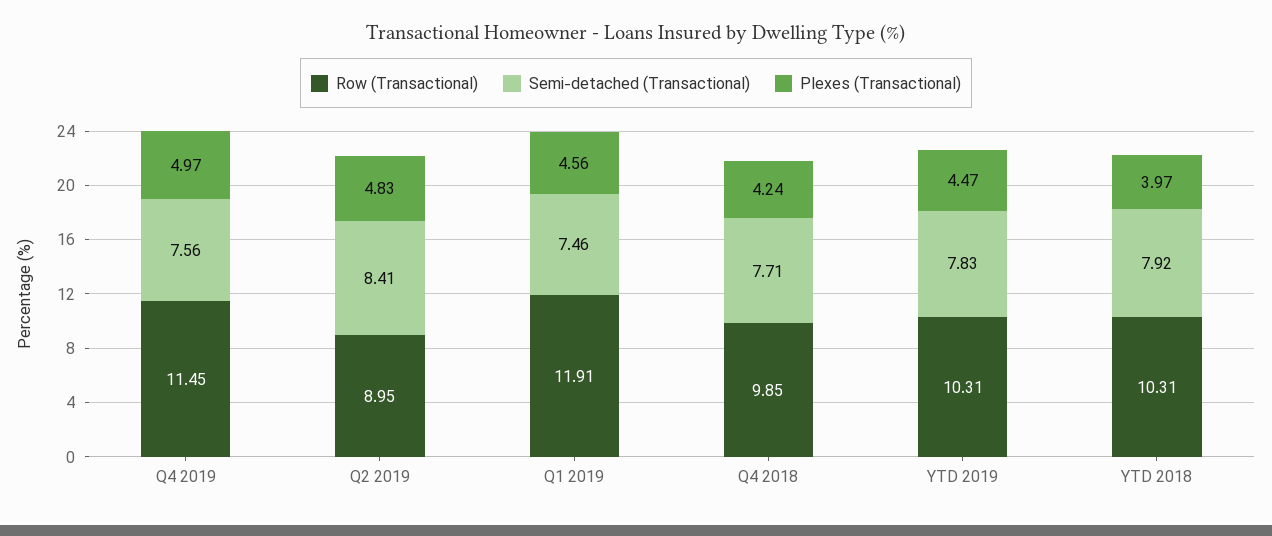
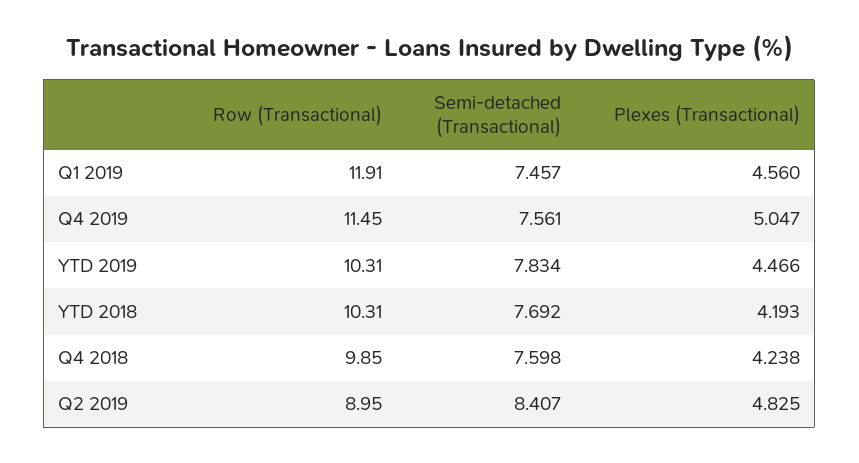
Plexes (Transactional), Q4 2019: 4.97 -> 5.047
Semi-detached (Transactional), Q4 2018: 7.71 -> 7.598
Semi-detached (Transactional), YTD 2018: 7.92 -> 7.692
Plexes (Transactional), YTD 2018: 3.97 -> 4.193

